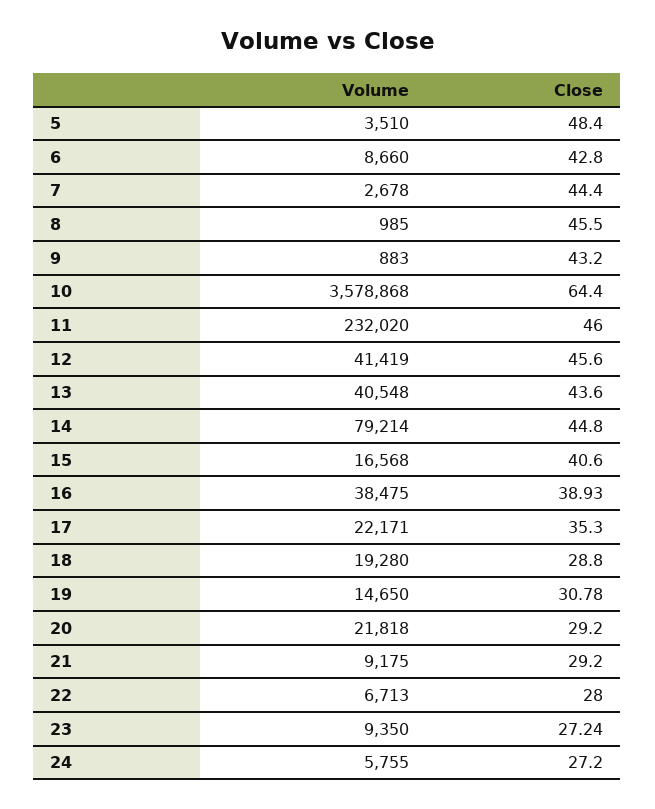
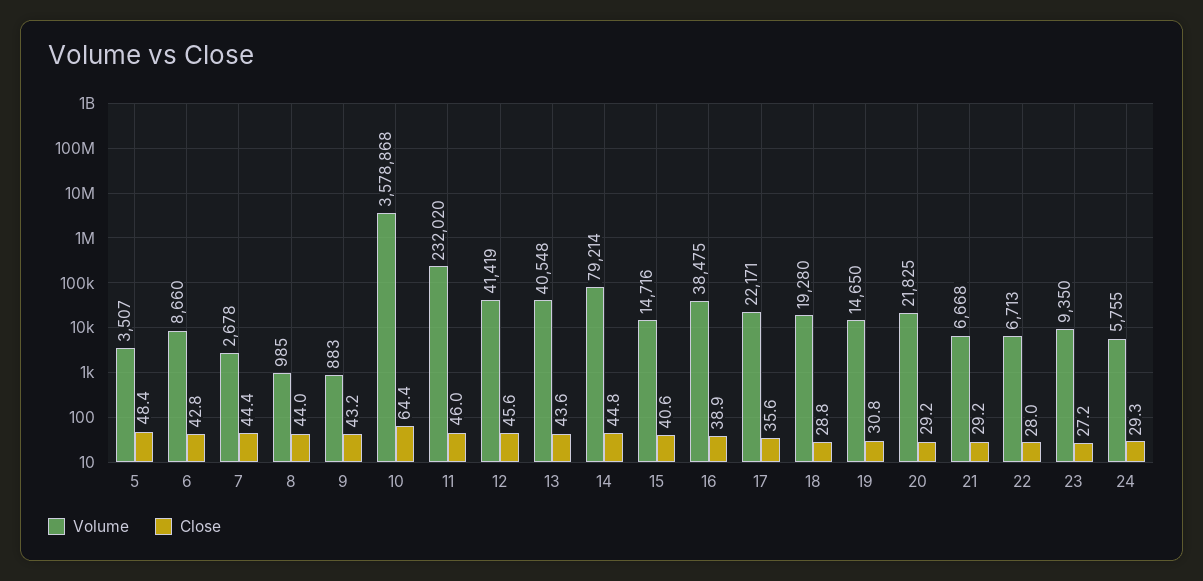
Volume, 5: 3510 -> 3507
Close, 8: 45.5 -> 44
Volume, 15: 16568 -> 14716
Close, 17: 35.3 -> 35.6
Volume, 20: 21818 -> 21825
Volume, 21: 9175 -> 6668
Close, 24: 27.2 -> 29.3

